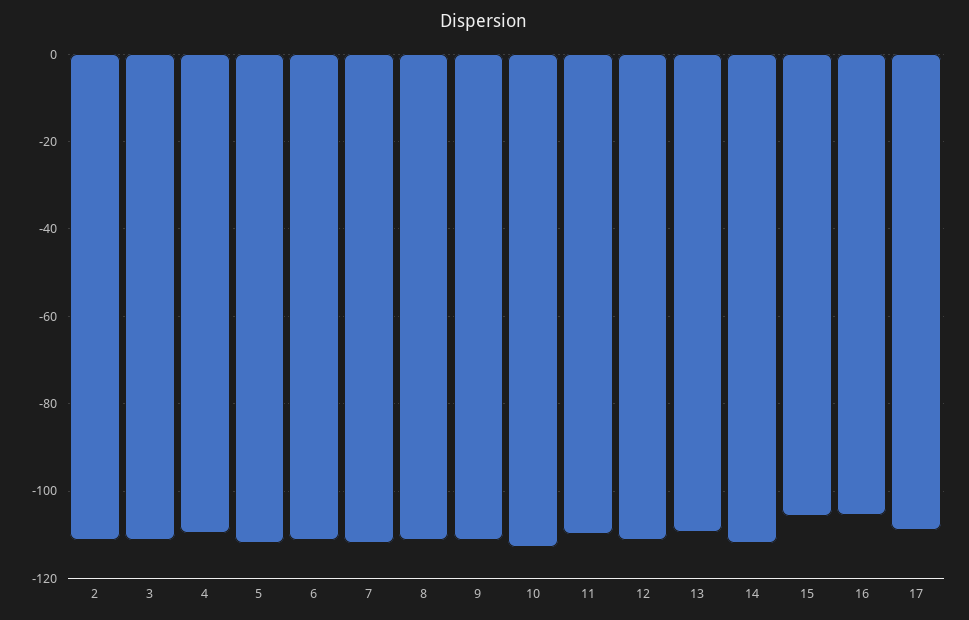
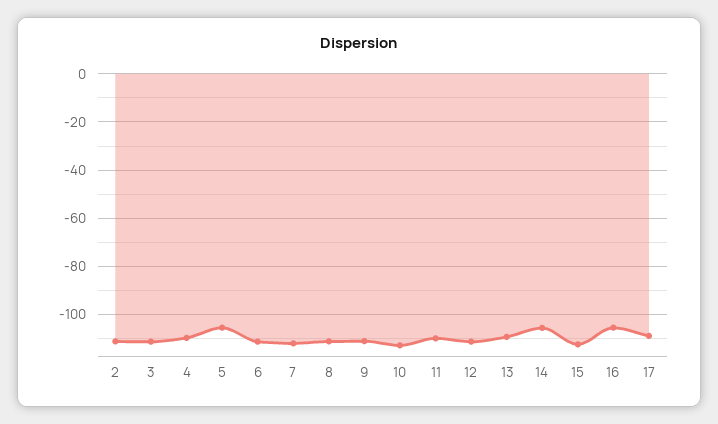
5: -112 -> -105
14: -112 -> -105
15: -106 -> -112.5

